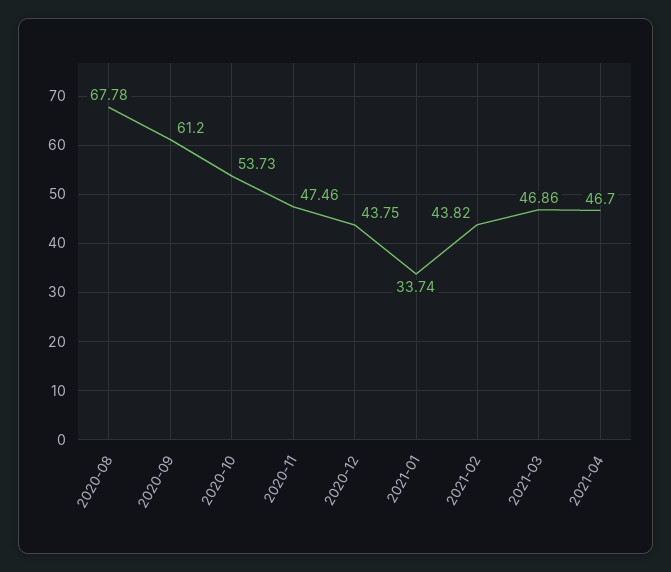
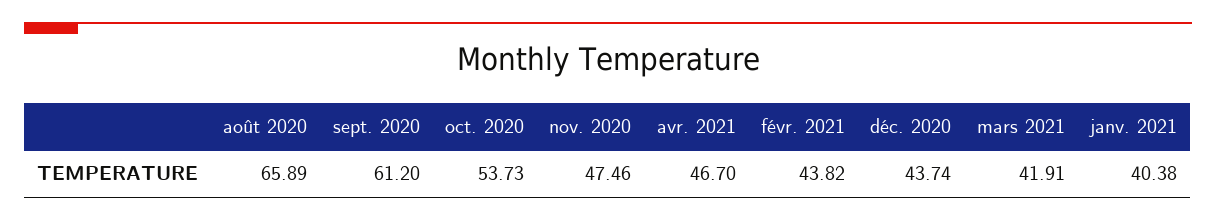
2020-08: 67.78 -> 65.89
2020-12: 43.75 -> 43.74
2021-01: 33.74 -> 40.38
2021-03: 46.86 -> 41.91

